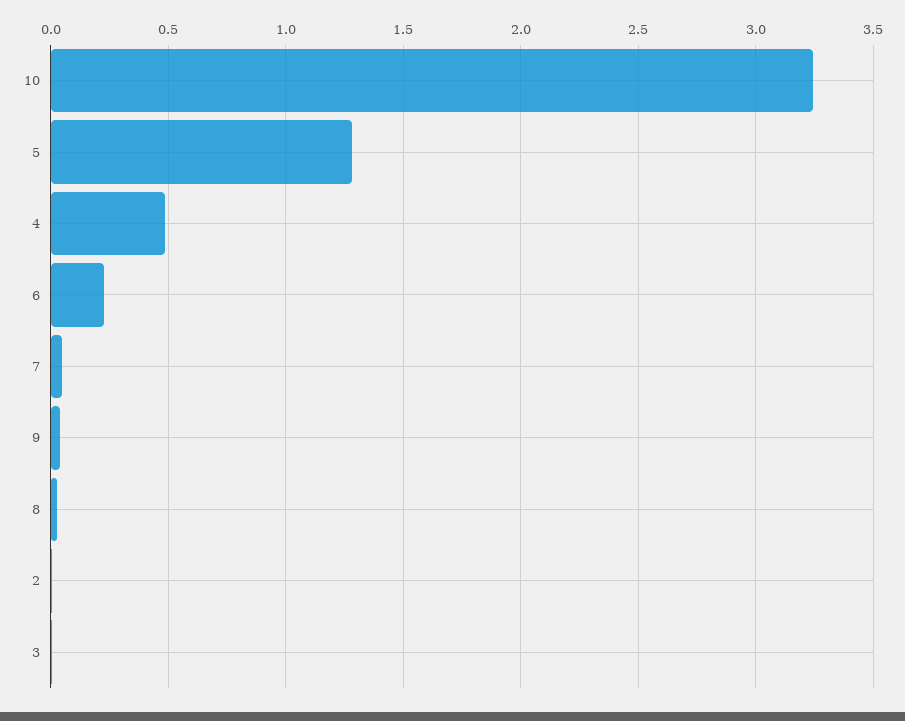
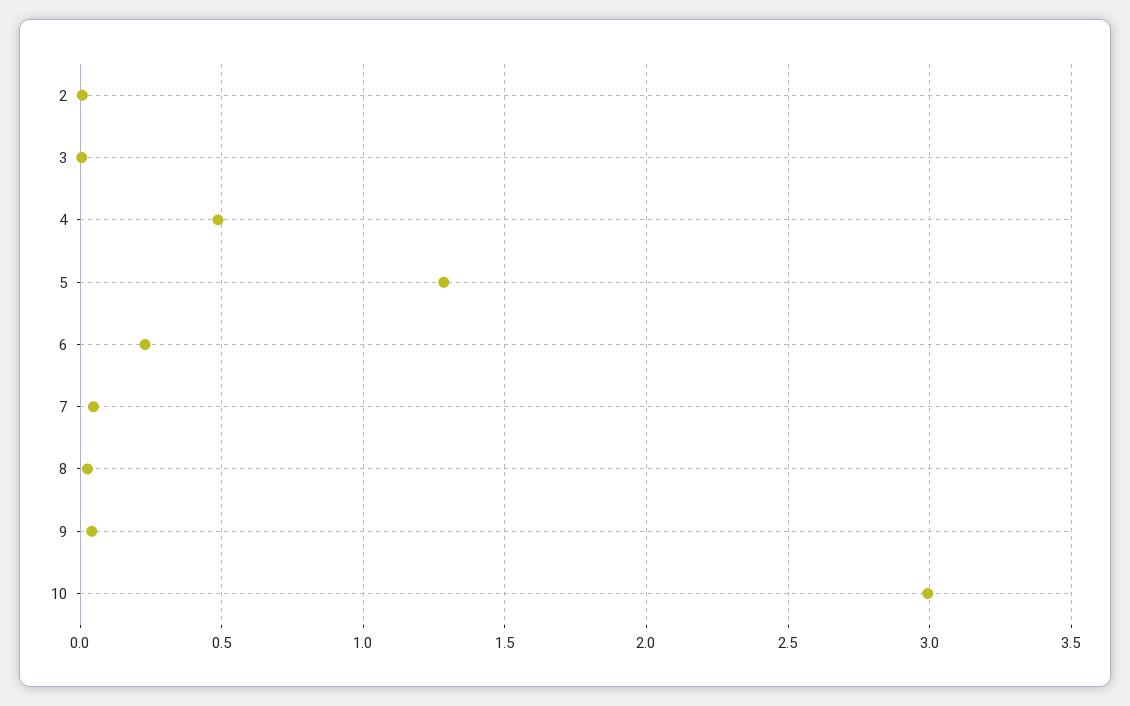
10: 3.25 -> 3

